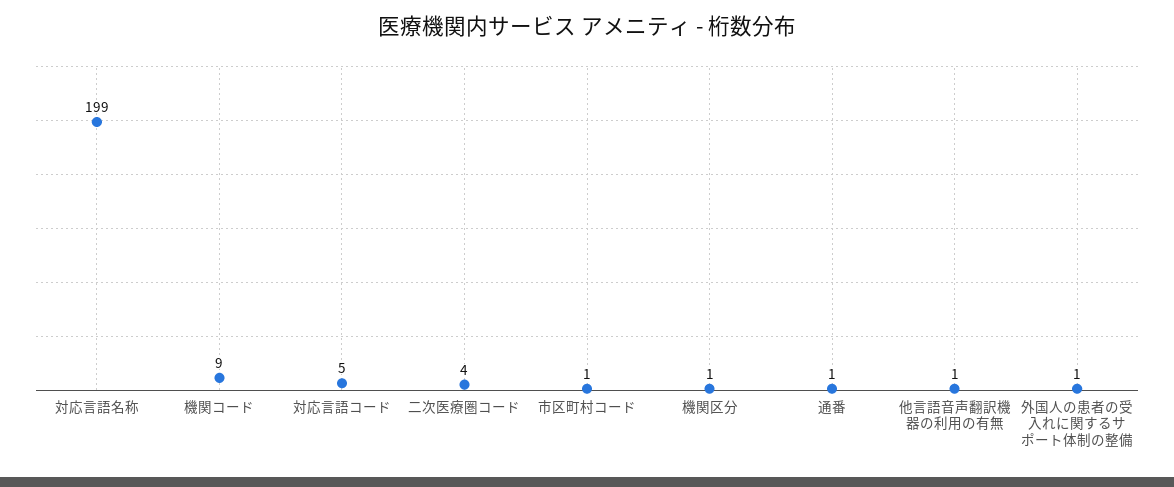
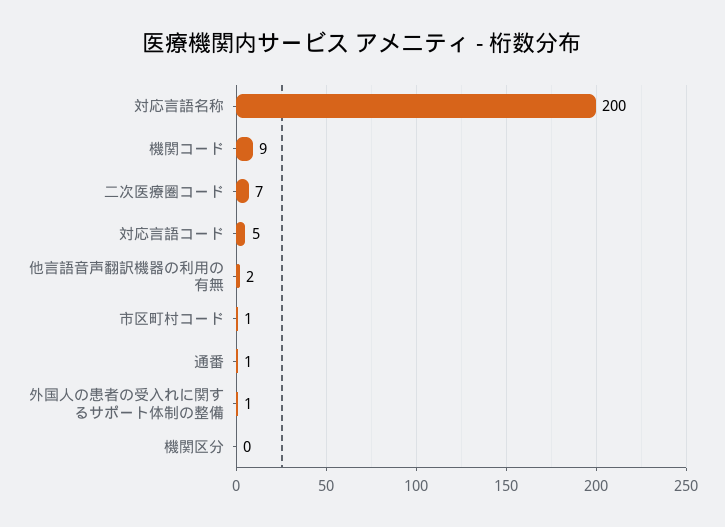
対応言語名称: 199 -> 200
二次医療圏コード: 4 -> 7
機関区分: 1 -> 0
他言語音声翻訳機器の利用の有無: 1 -> 2

